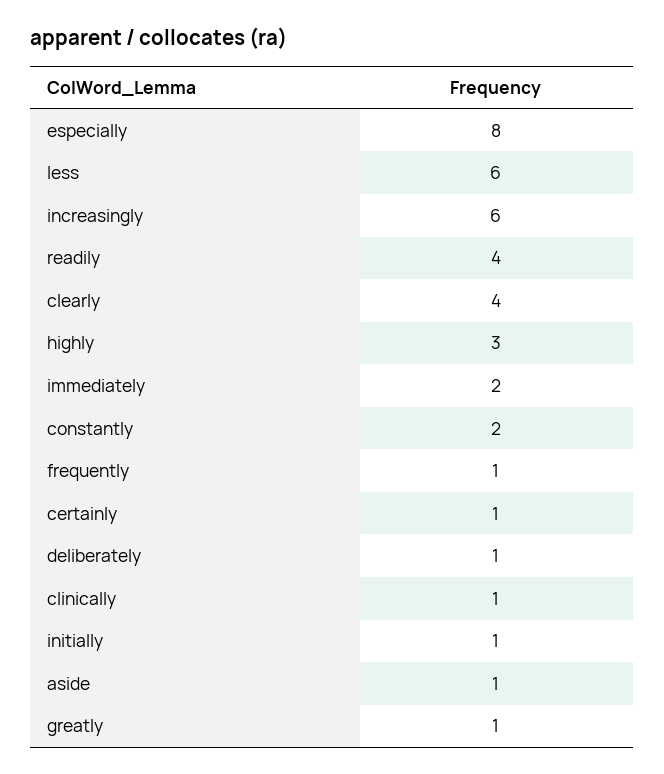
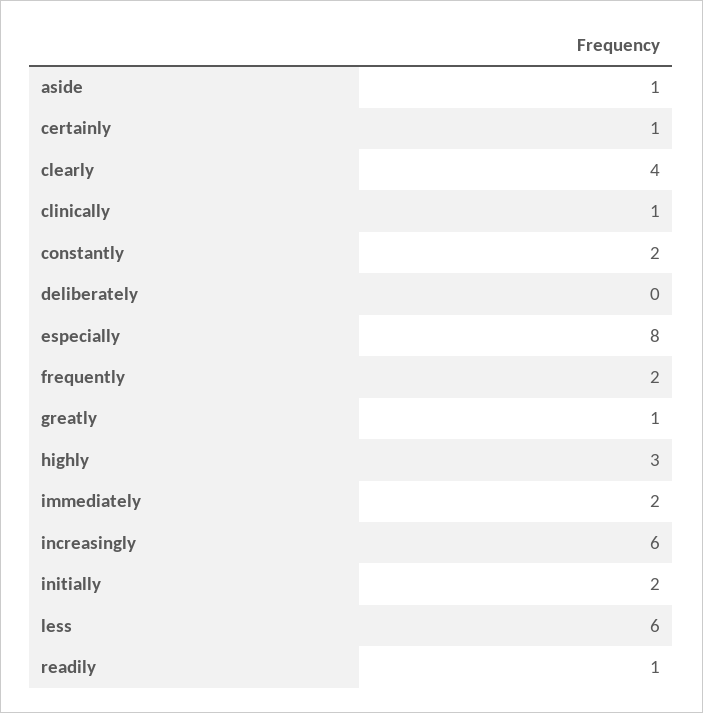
readily: 4 -> 1
frequently: 1 -> 2
deliberately: 1 -> 0
initially: 1 -> 2

